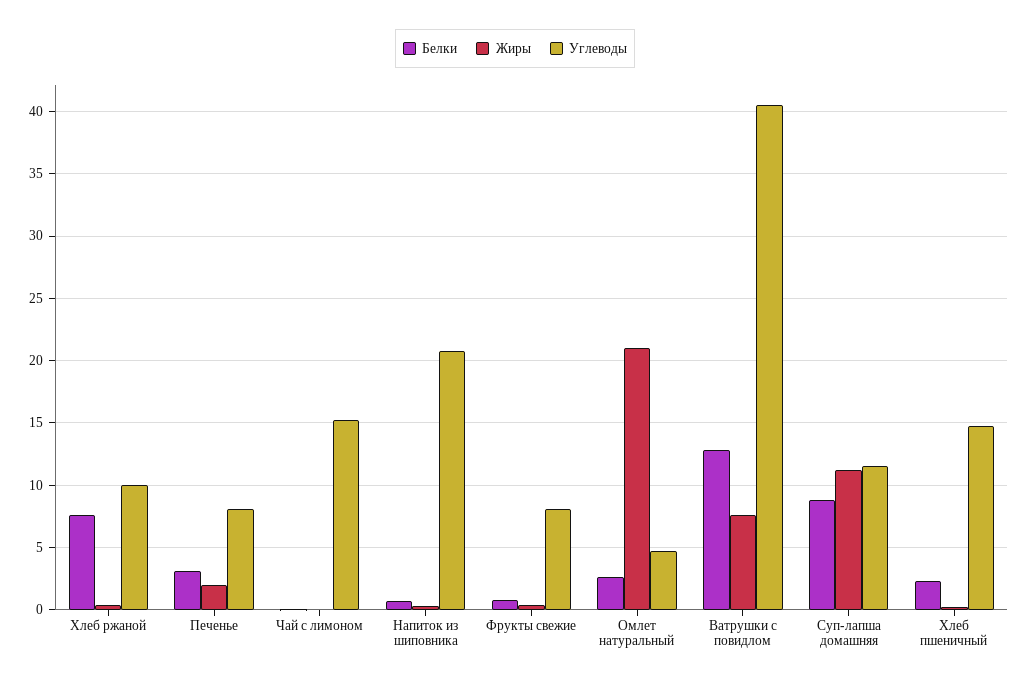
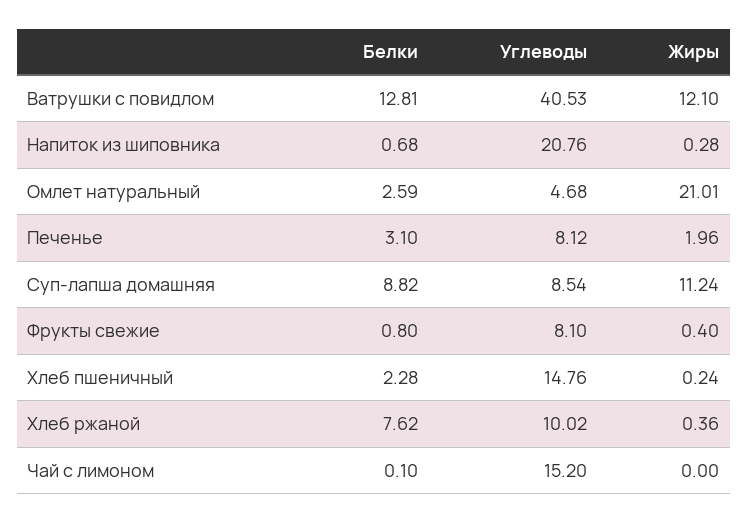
Жиры, Ватрушки с повидлом: 7.5 -> 12.1
Углеводы, Суп-лапша домашняя: 11.5 -> 8.54

